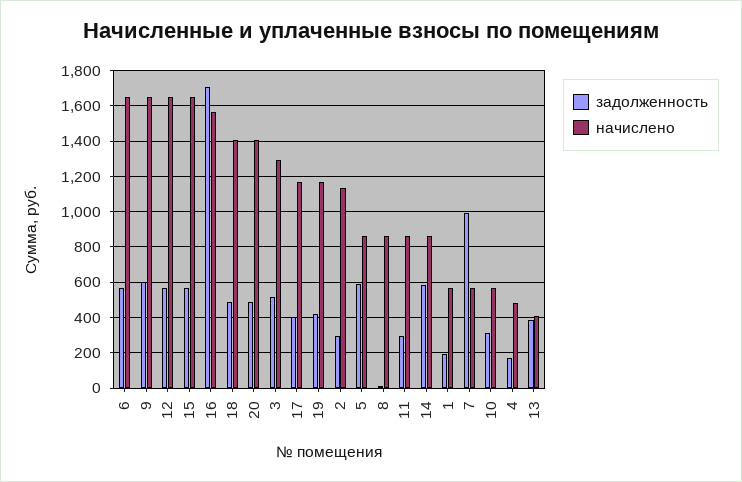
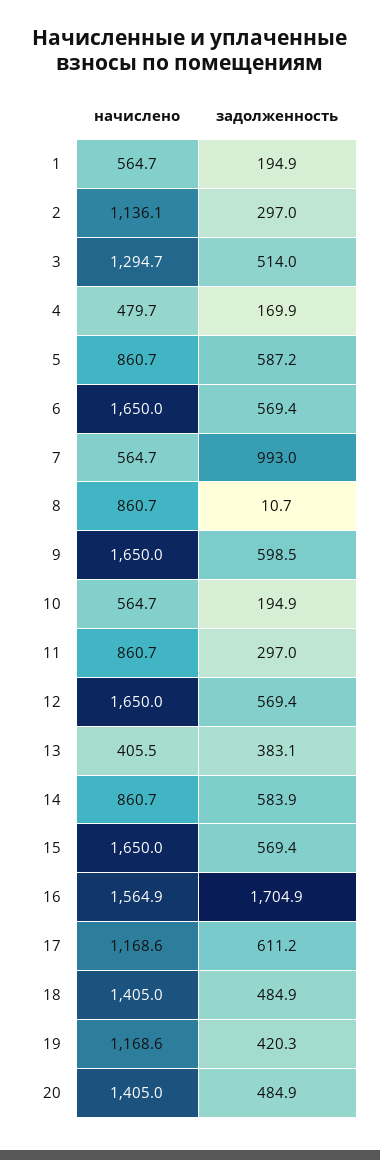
задолженность, 17: 400 -> 611.2
задолженность, 10: 300 -> 194.9

